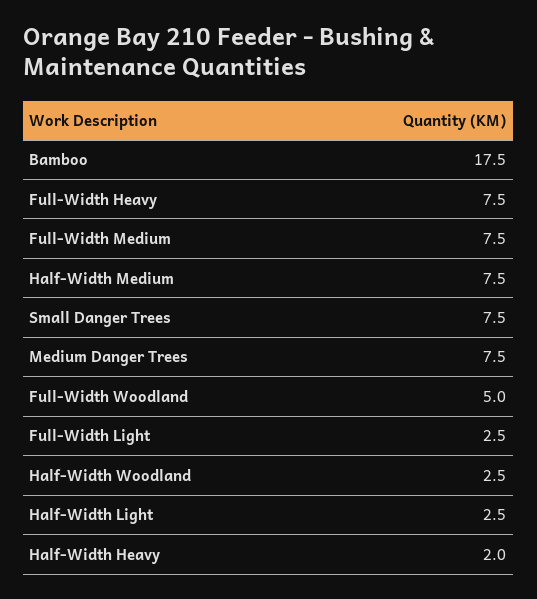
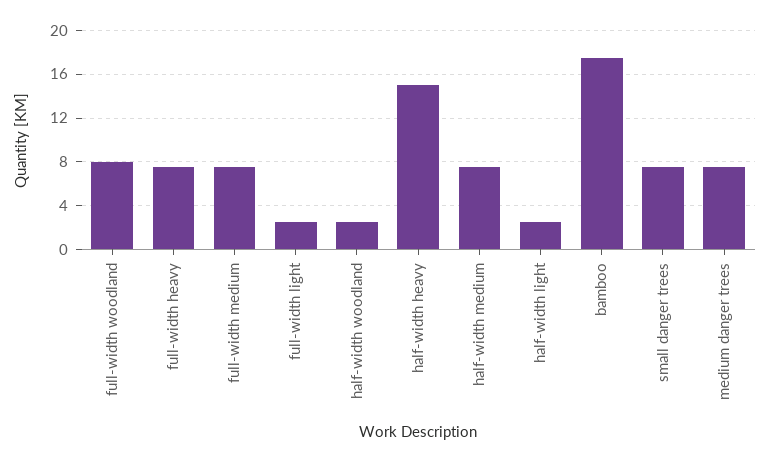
Full-Width Woodland: 5 -> 8
Half-Width Heavy: 2 -> 15

